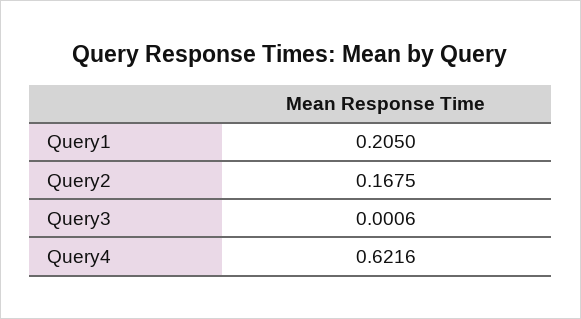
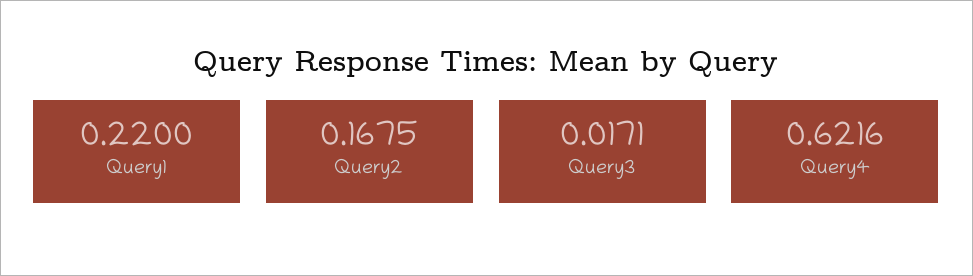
Query1: 0.205 -> 0.22
Query3: 0.0006 -> 0.0171

